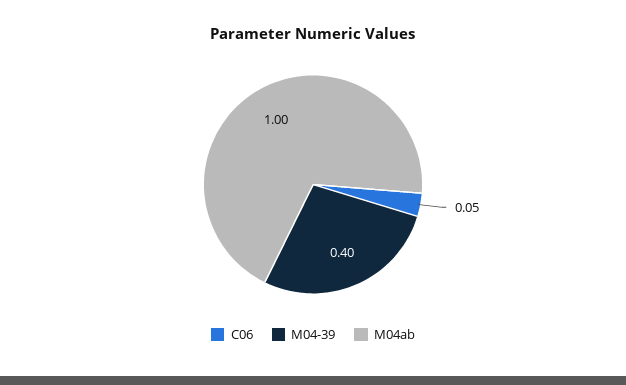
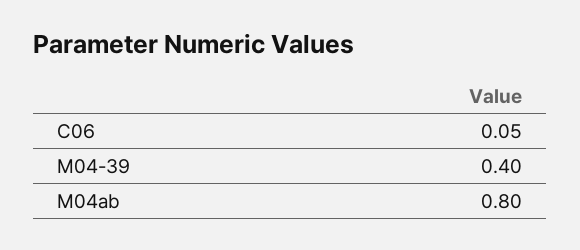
M04ab: 1 -> 0.8

